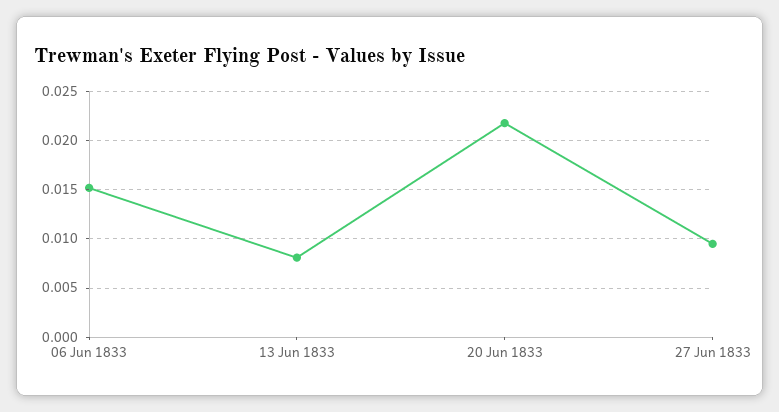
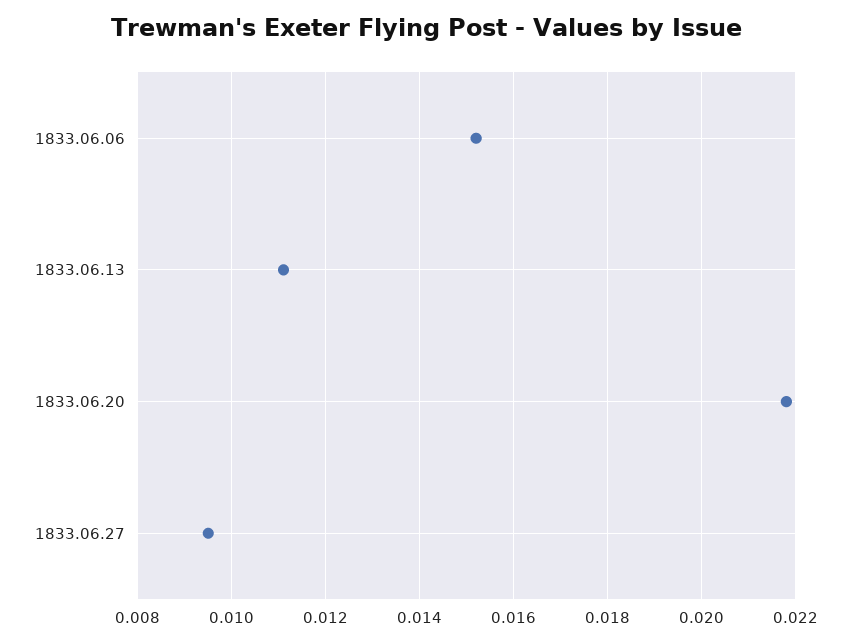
13 Jun 1833: 0.008 -> 0.011

